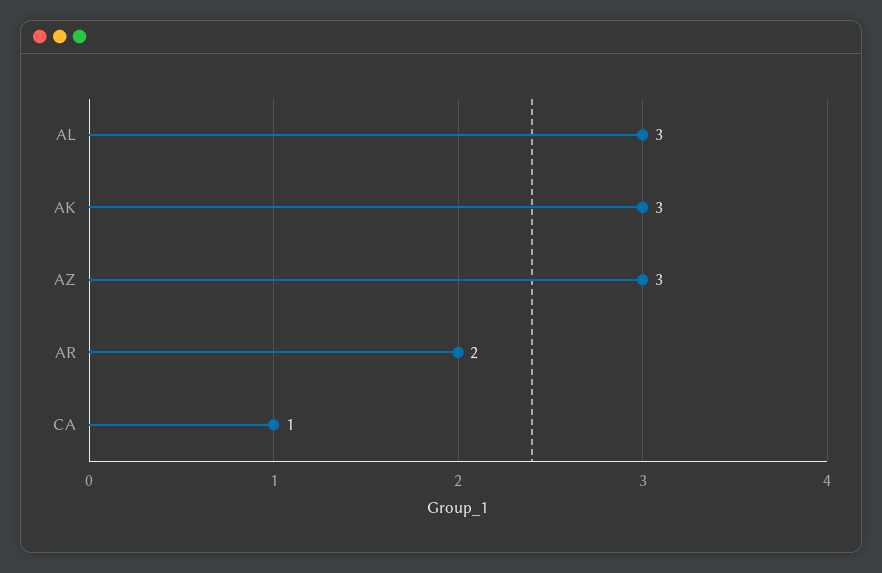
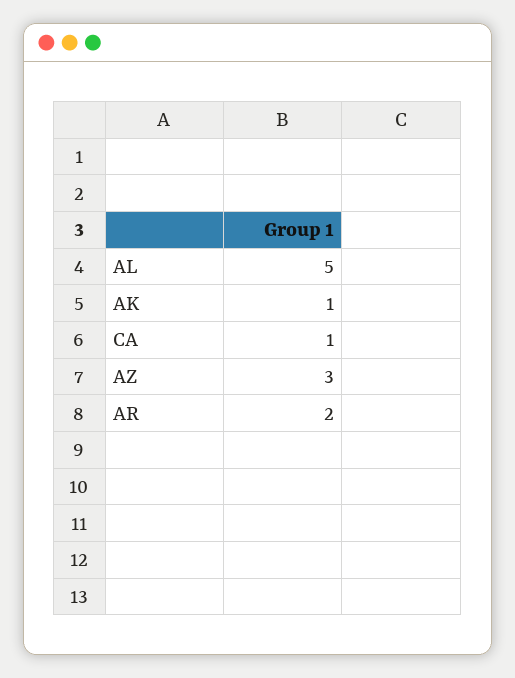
AL: 3 -> 5
AK: 3 -> 1

